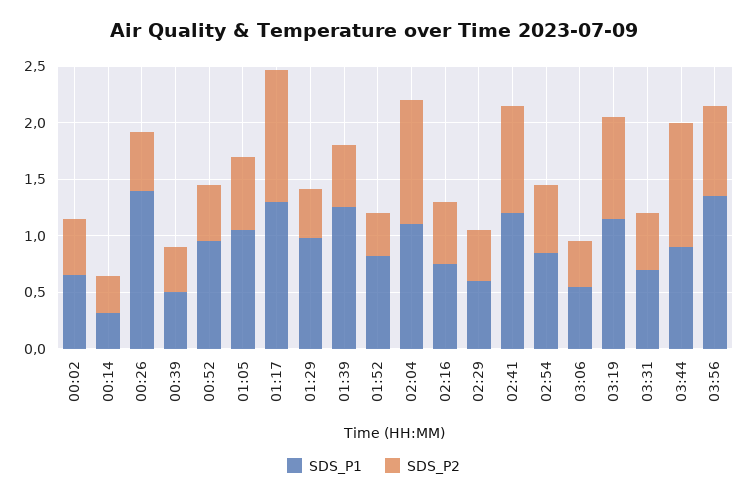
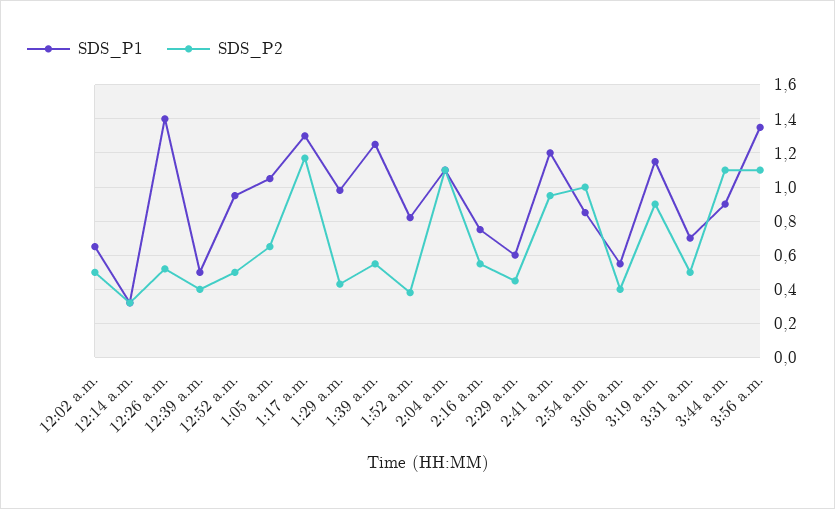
SDS_P2, 02:54: 0.6 -> 1
SDS_P2, 03:56: 0.8 -> 1.1

